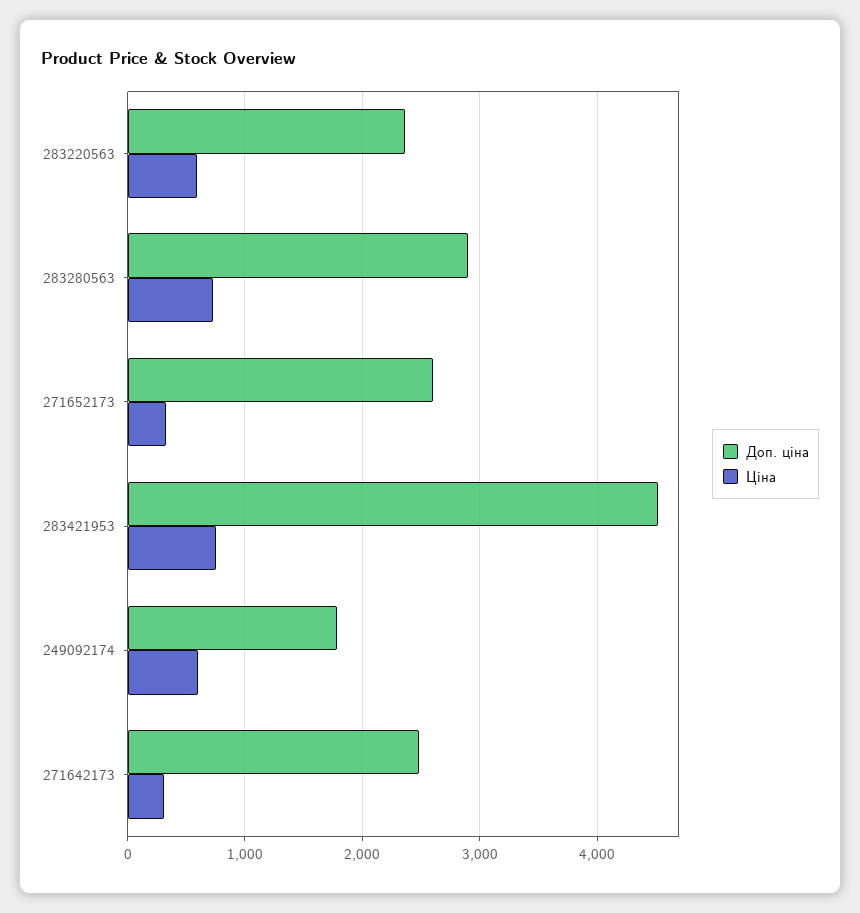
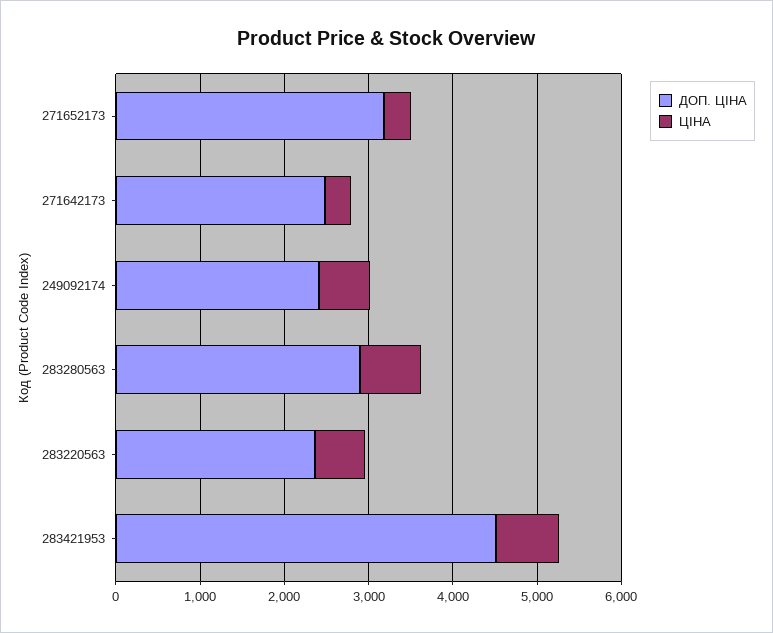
Доп. ціна, 271652173: 2600 -> 3200
Доп. ціна, 249092174: 1800 -> 2400

